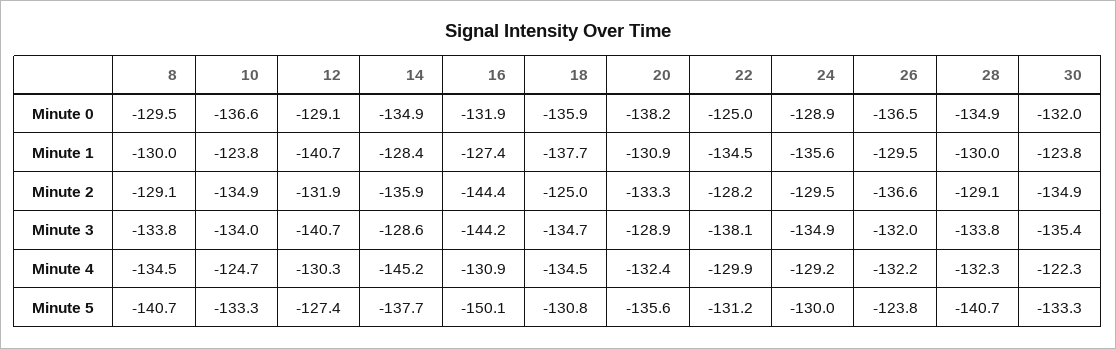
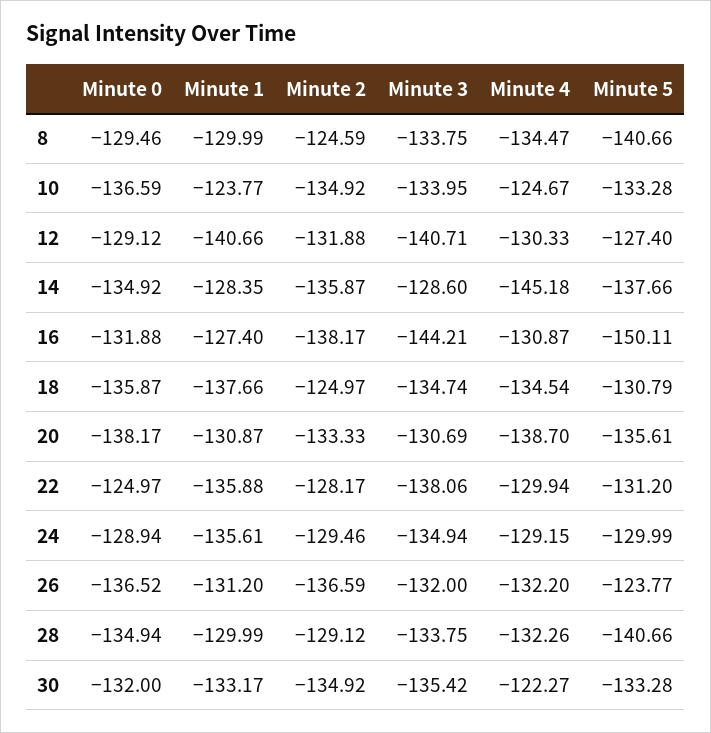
22, Minute 1: -134.5 -> -135.88
26, Minute 1: -129.5 -> -131.2
30, Minute 1: -123.8 -> -133.17
8, Minute 2: -129.1 -> -124.59
16, Minute 2: -144.4 -> -138.17
20, Minute 3: -128.9 -> -130.69
20, Minute 4: -132.4 -> -138.7

